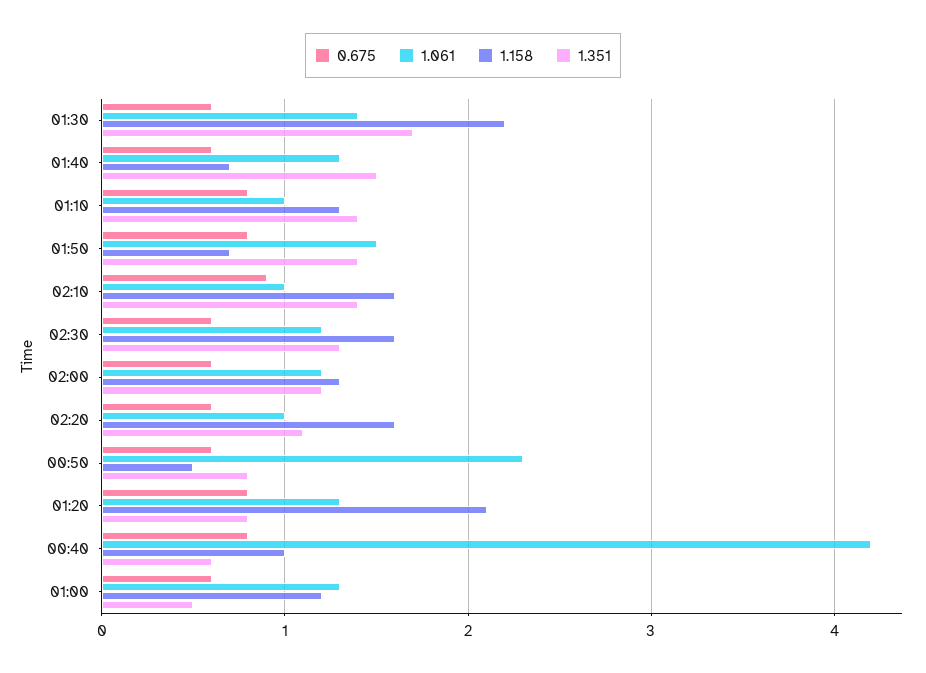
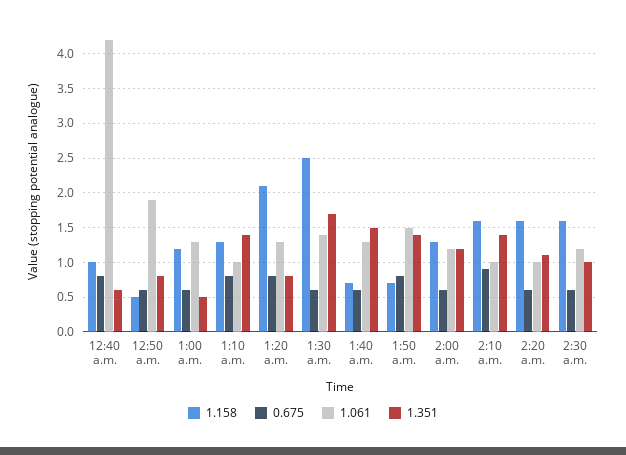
1.158, 01:30: 2.2 -> 2.5
1.351, 02:30: 1.3 -> 1
1.061, 00:50: 2.3 -> 1.9

